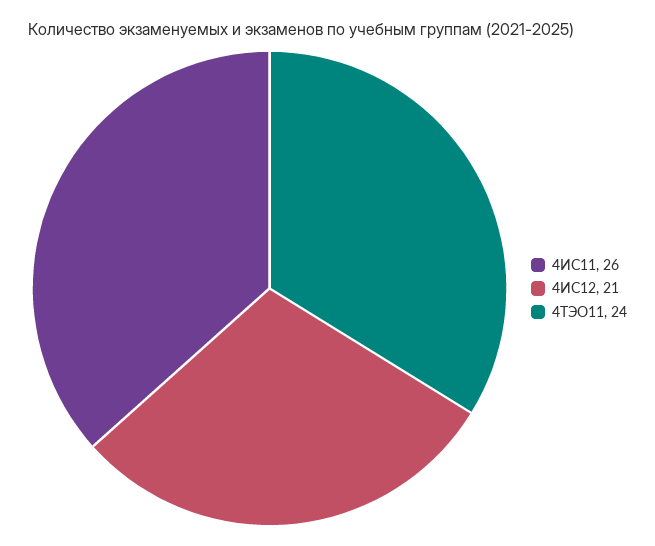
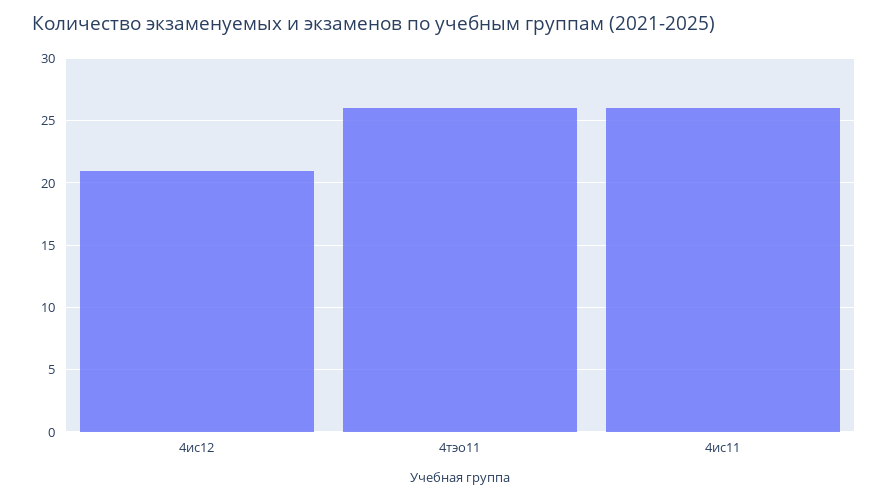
4ТЭО11: 24 -> 26

